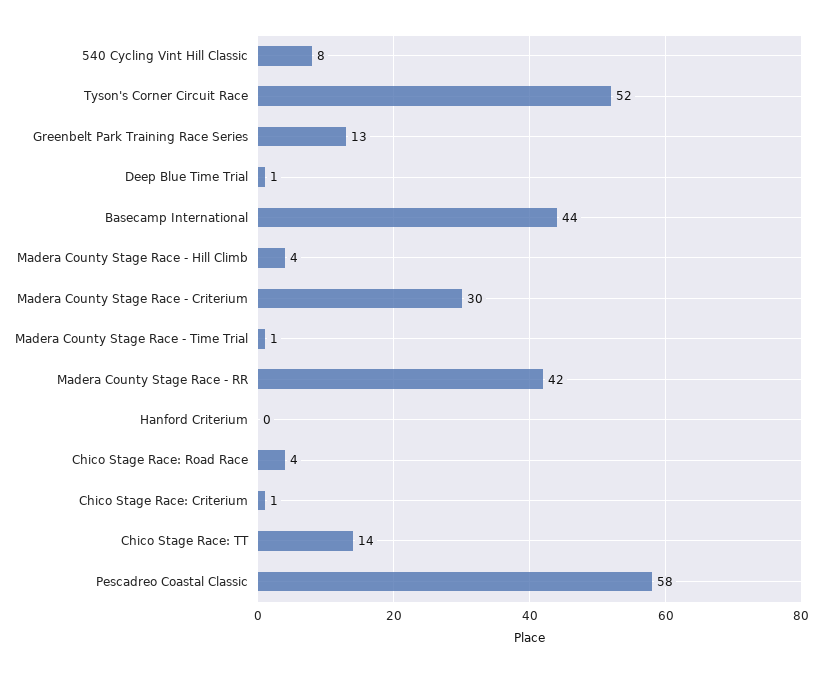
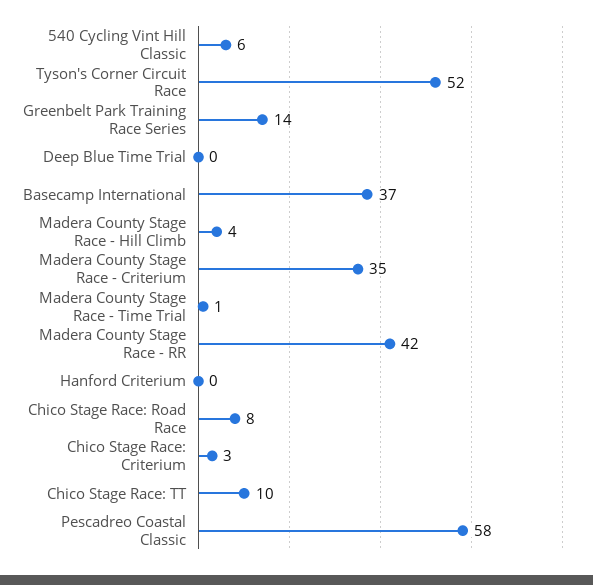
540 Cycling Vint Hill Classic: 8 -> 6
Greenbelt Park Training Race Series: 13 -> 14
Deep Blue Time Trial: 1 -> 0
Basecamp International: 44 -> 37
Madera County Stage Race - Criterium: 30 -> 35
Chico Stage Race: Road Race: 4 -> 8
Chico Stage Race: Criterium: 1 -> 3
Chico Stage Race: TT: 14 -> 10

